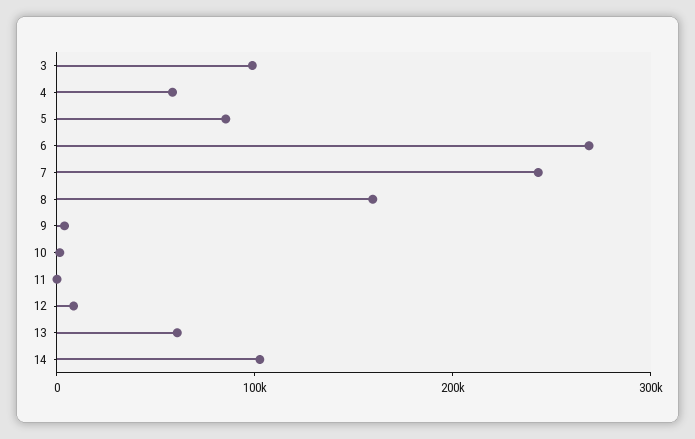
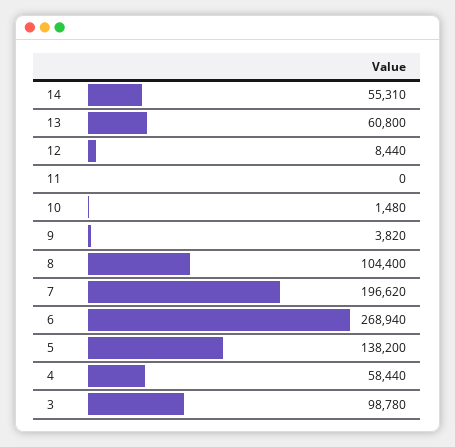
5: 80000 -> 138200
7: 240000 -> 196620
8: 160000 -> 104400
14: 100000 -> 55310

